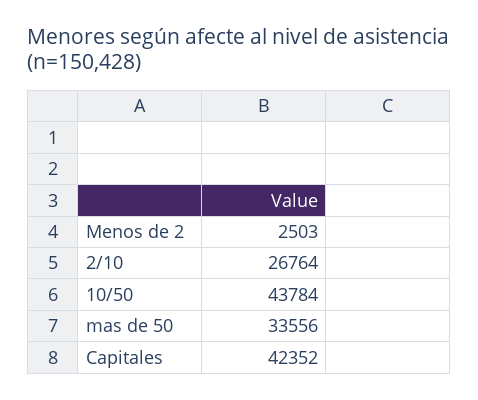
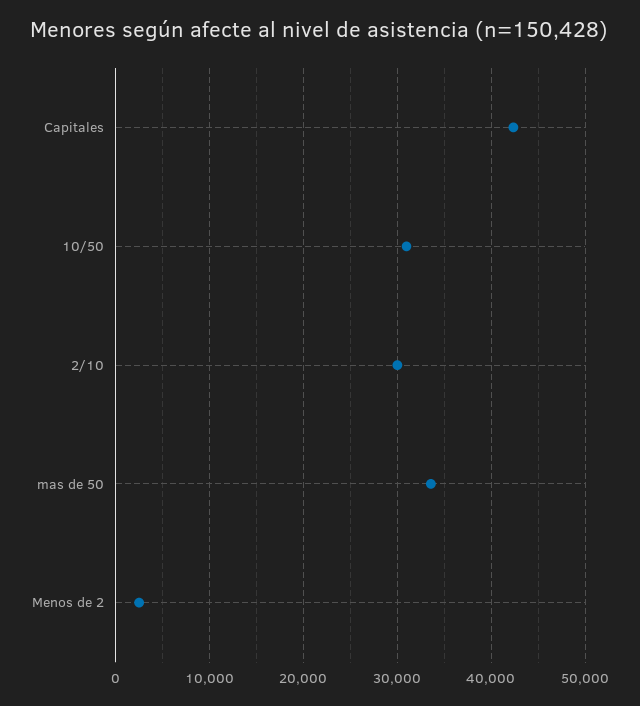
2/10: 26764 -> 30000
10/50: 43784 -> 31000

